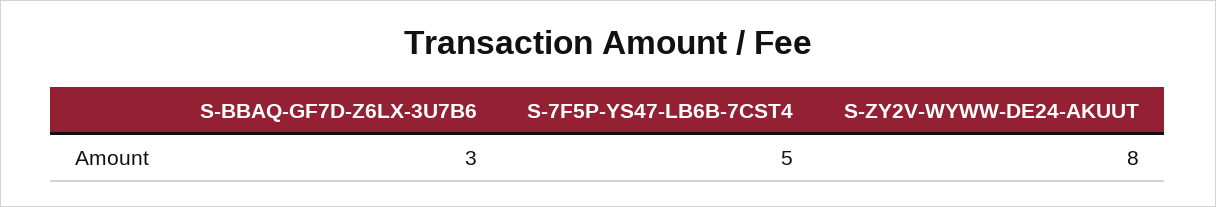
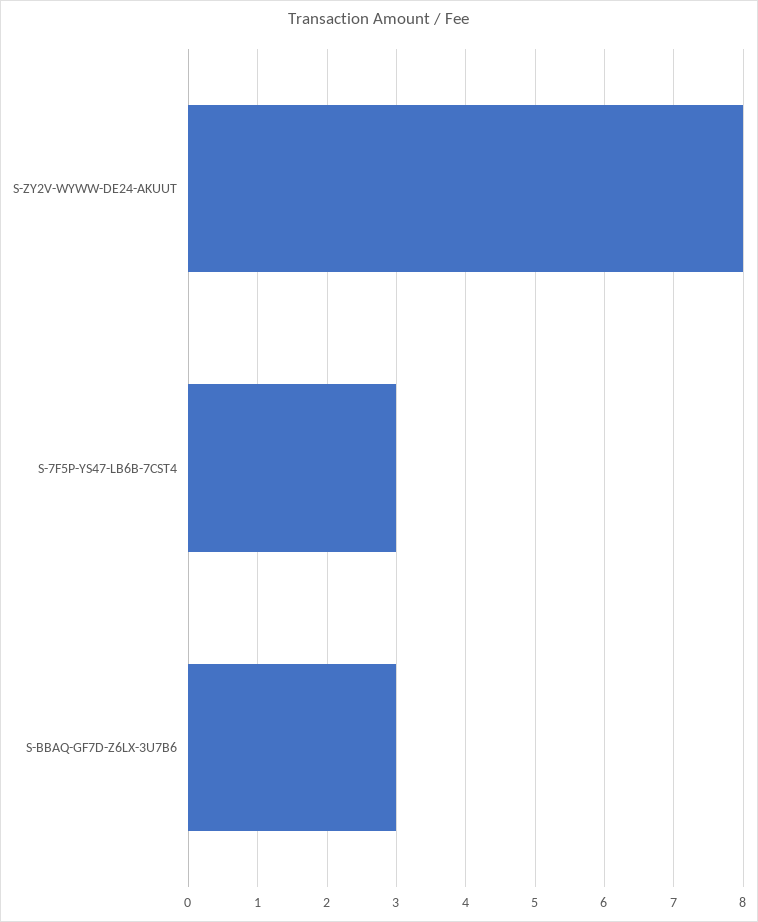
S-7F5P-YS47-LB6B-7CST4: 5 -> 3

